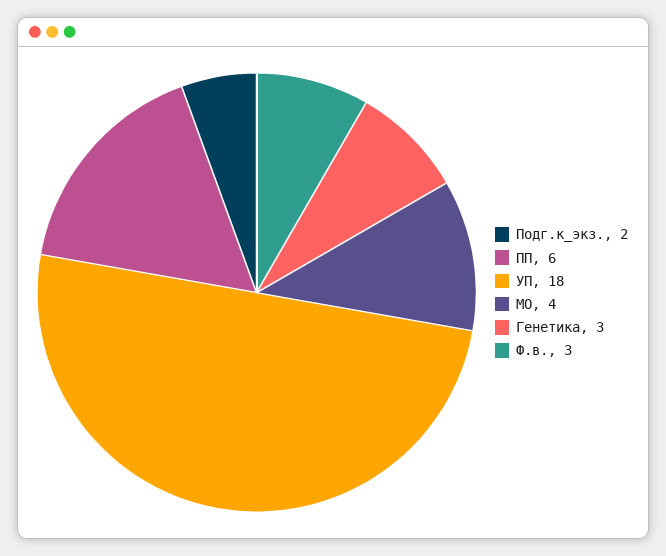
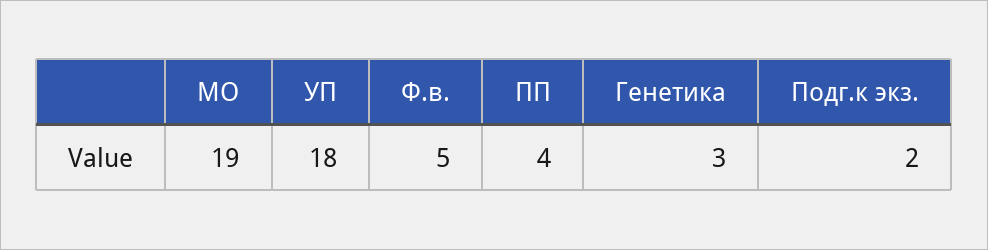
ПП: 6 -> 4
МО: 4 -> 19
Ф.в.: 3 -> 5

